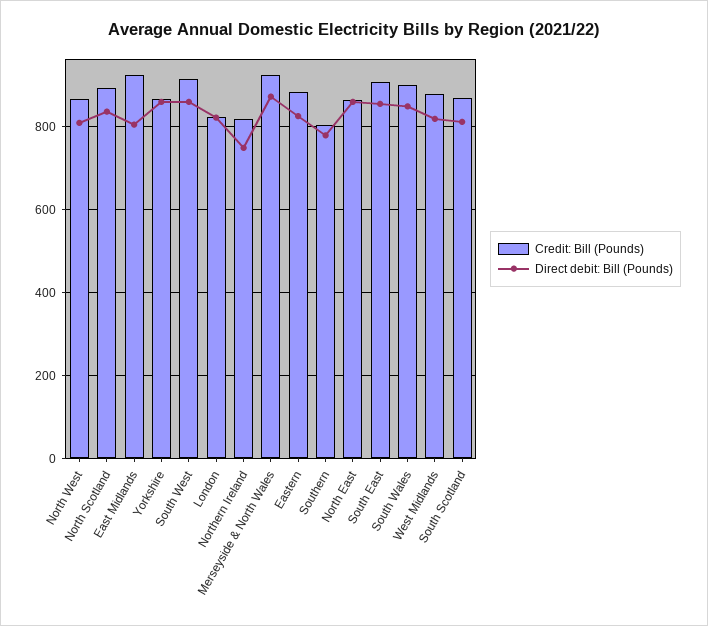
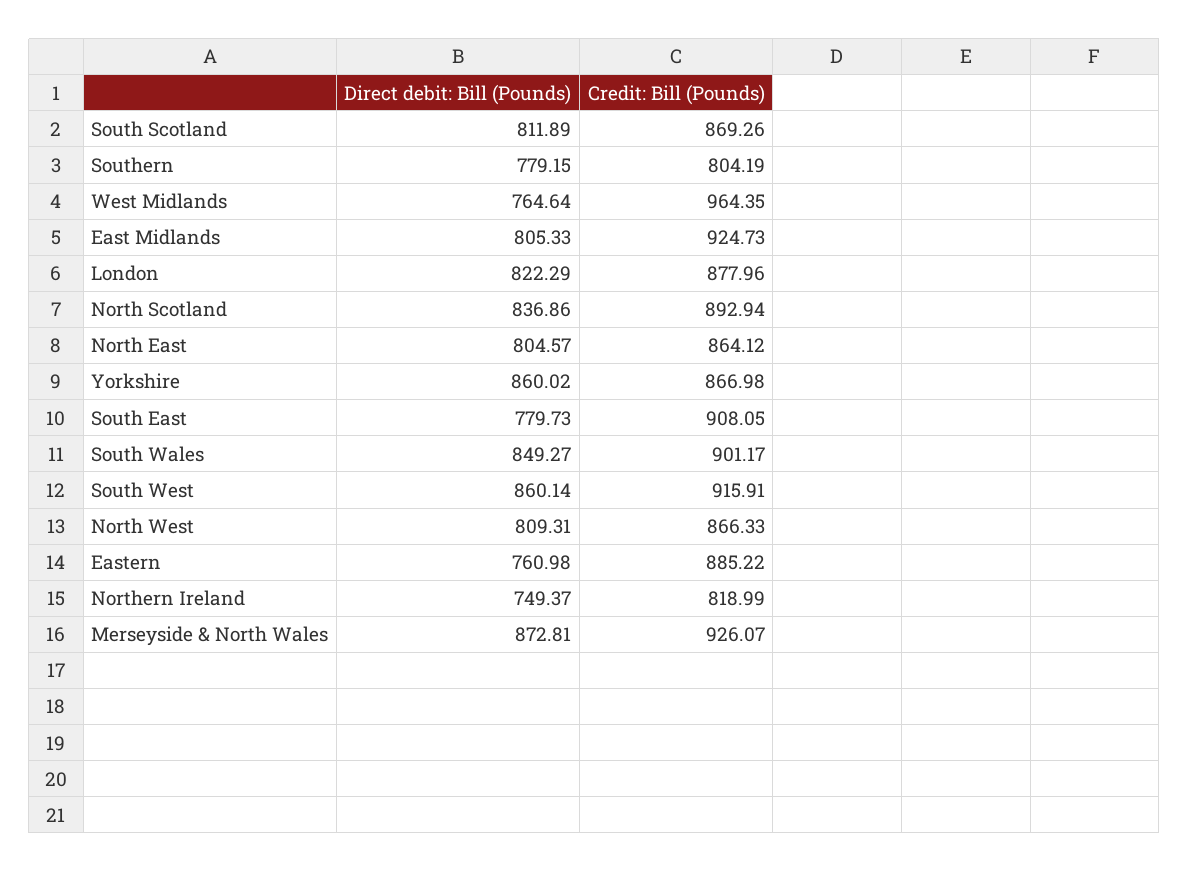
Credit: Bill (Pounds), London: 820 -> 877.96
Direct debit: Bill (Pounds), Eastern: 820 -> 760.98
Direct debit: Bill (Pounds), North East: 860 -> 804.57
Direct debit: Bill (Pounds), South East: 860 -> 779.73
Credit: Bill (Pounds), West Midlands: 880 -> 964.35
Direct debit: Bill (Pounds), West Midlands: 820 -> 764.64

